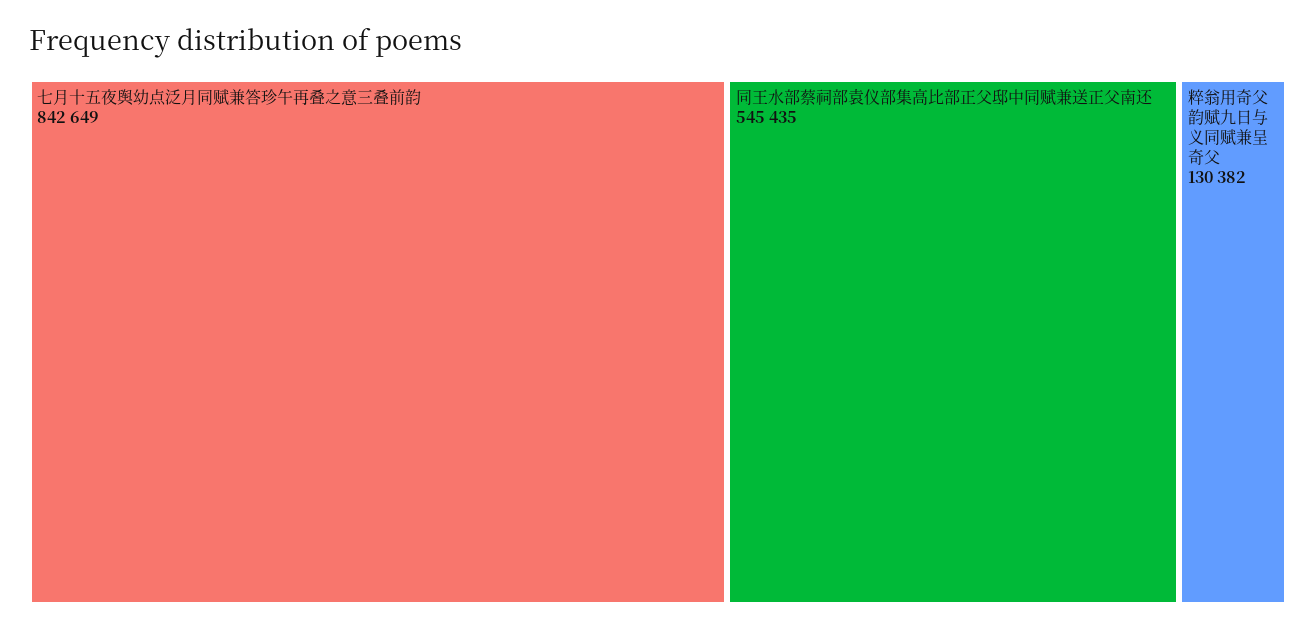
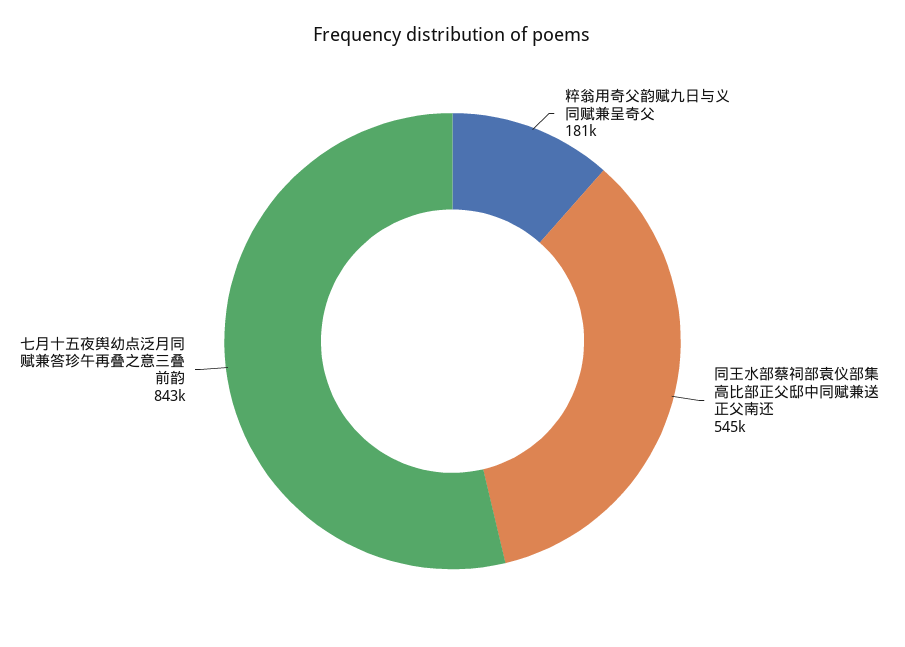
粹翁用奇父韵赋九日与义同赋兼呈奇父: 130382 -> 181000

